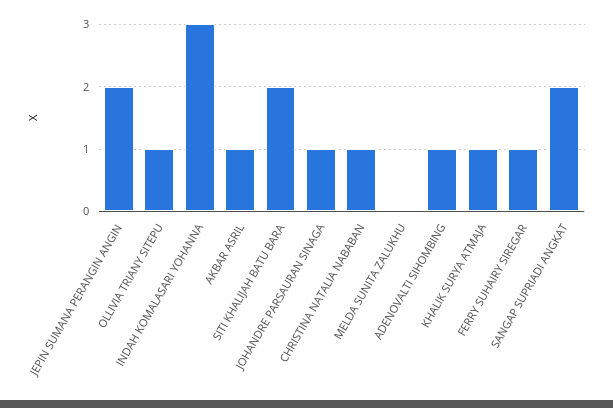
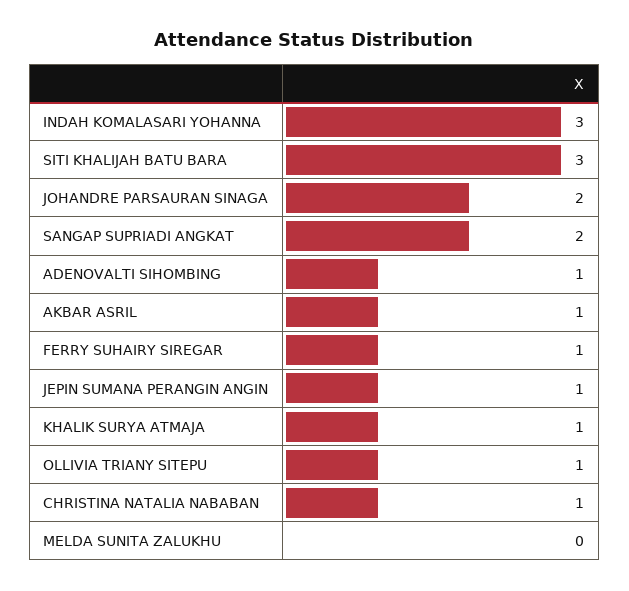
JEPIN SUMANA PERANGIN ANGIN: 2 -> 1
SITI KHALIJAH BATU BARA: 2 -> 3
JOHANDRE PARSAURAN SINAGA: 1 -> 2

